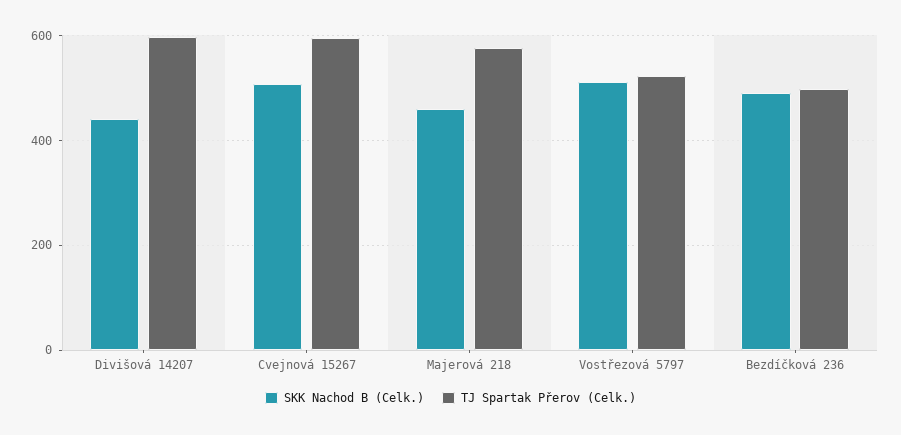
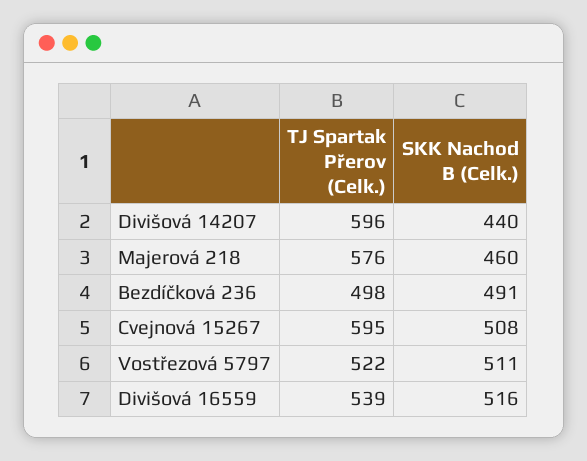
TJ Spartak Přerov (Celk.), Divišová 16559: none -> 539
SKK Nachod B (Celk.), Divišová 16559: none -> 516

